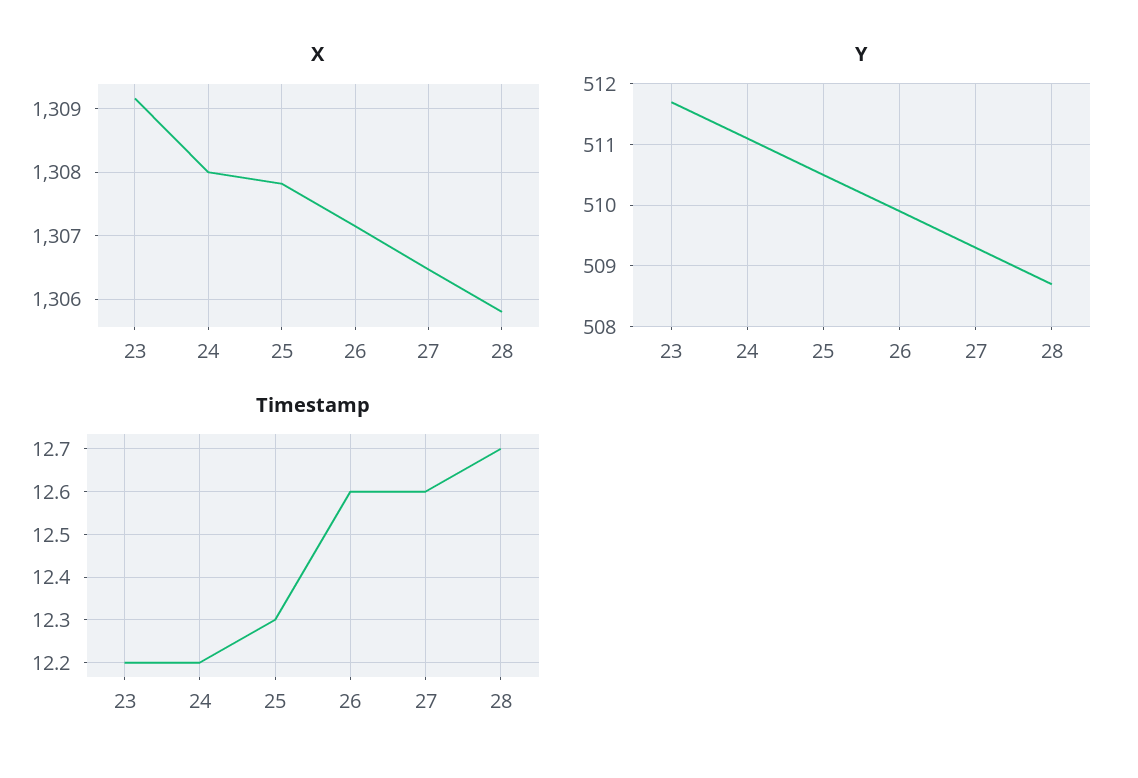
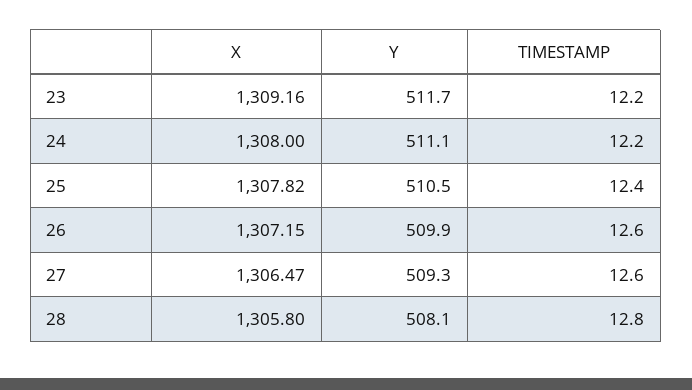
Y, 28: 508.7 -> 508.1
Timestamp, 25: 12.3 -> 12.4
Timestamp, 28: 12.7 -> 12.8

